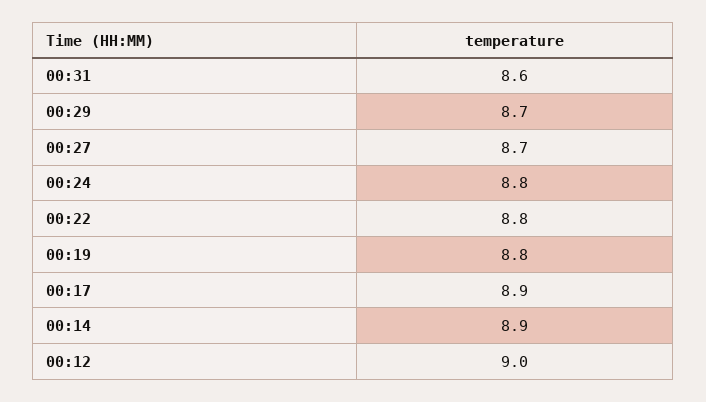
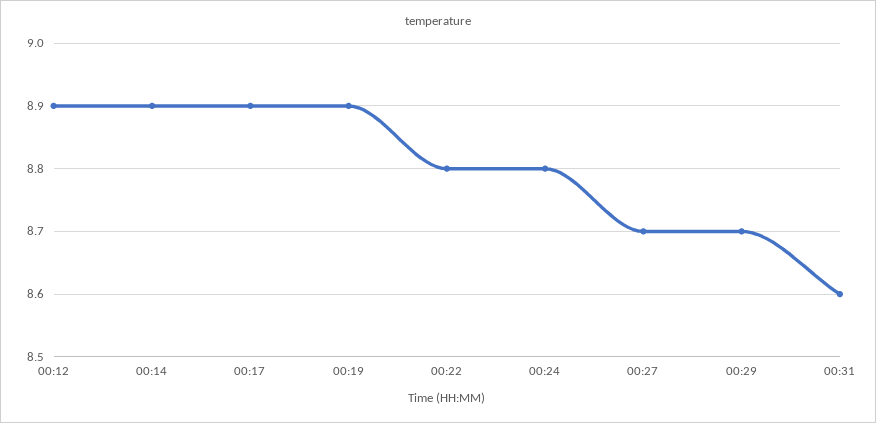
00:19: 8.8 -> 8.9
00:12: 9 -> 8.9

